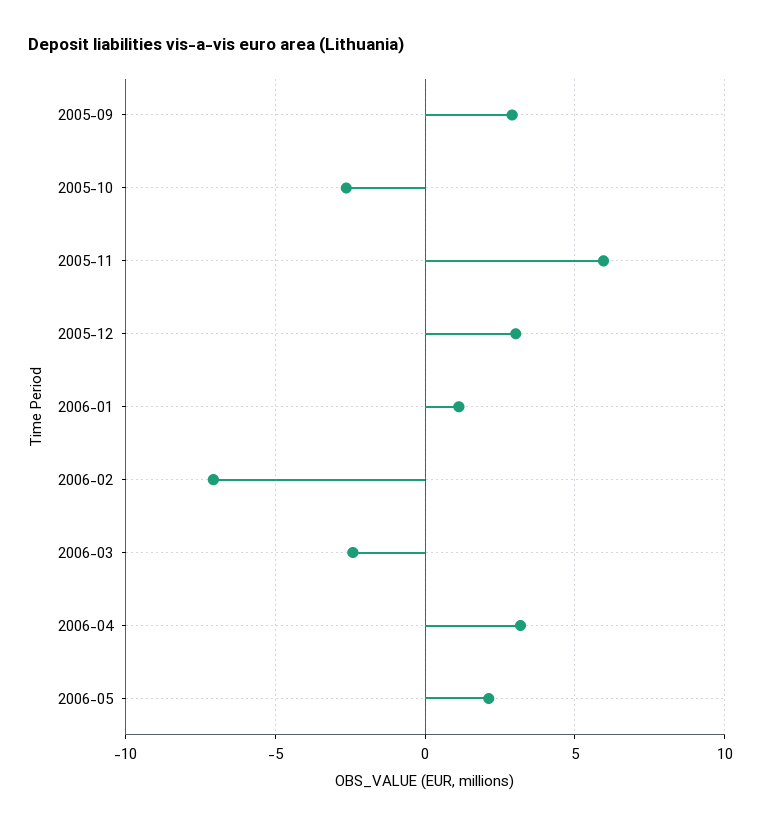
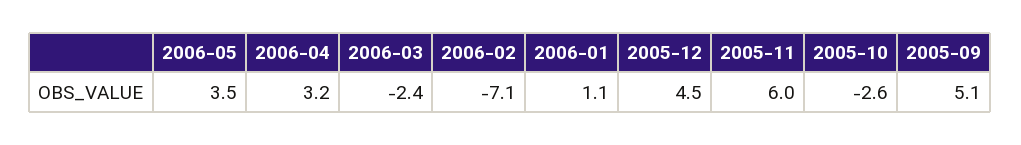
2005-09: 3 -> 5.1
2005-12: 3 -> 4.5
2006-05: 2 -> 3.5

